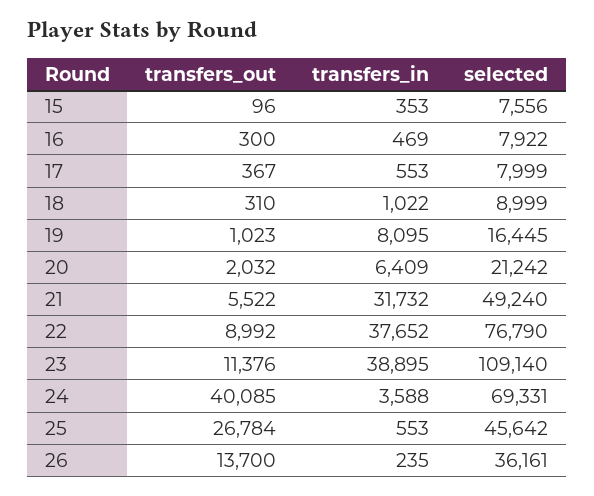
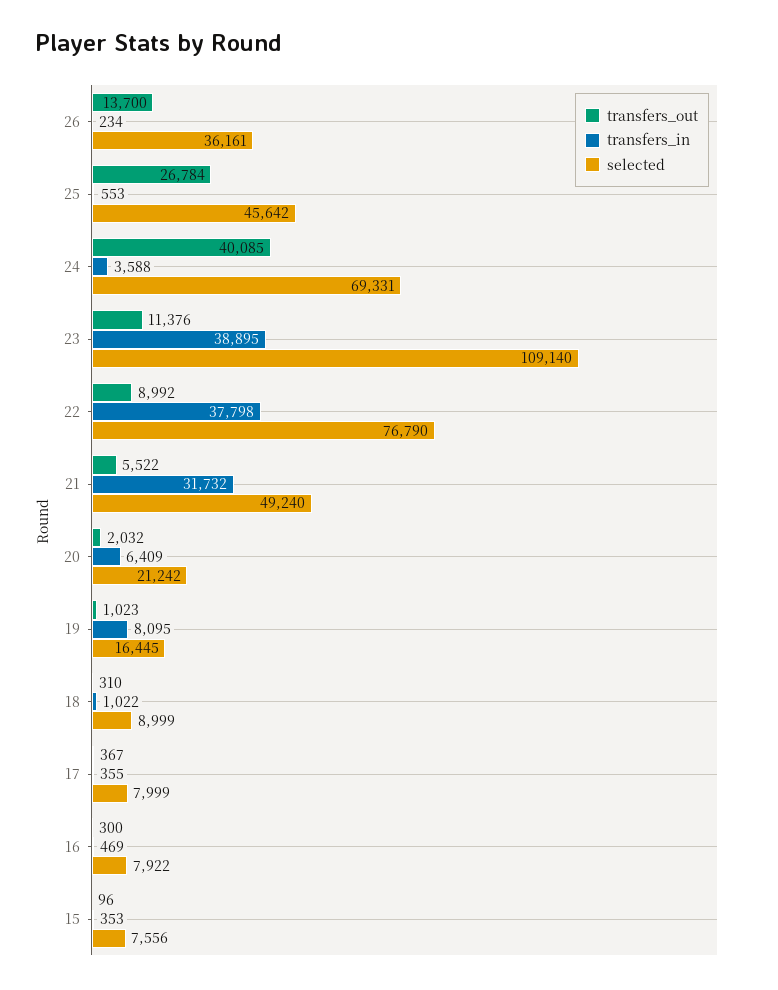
transfers_in, 17: 553 -> 355
transfers_in, 22: 37652 -> 37798
transfers_in, 26: 235 -> 234

